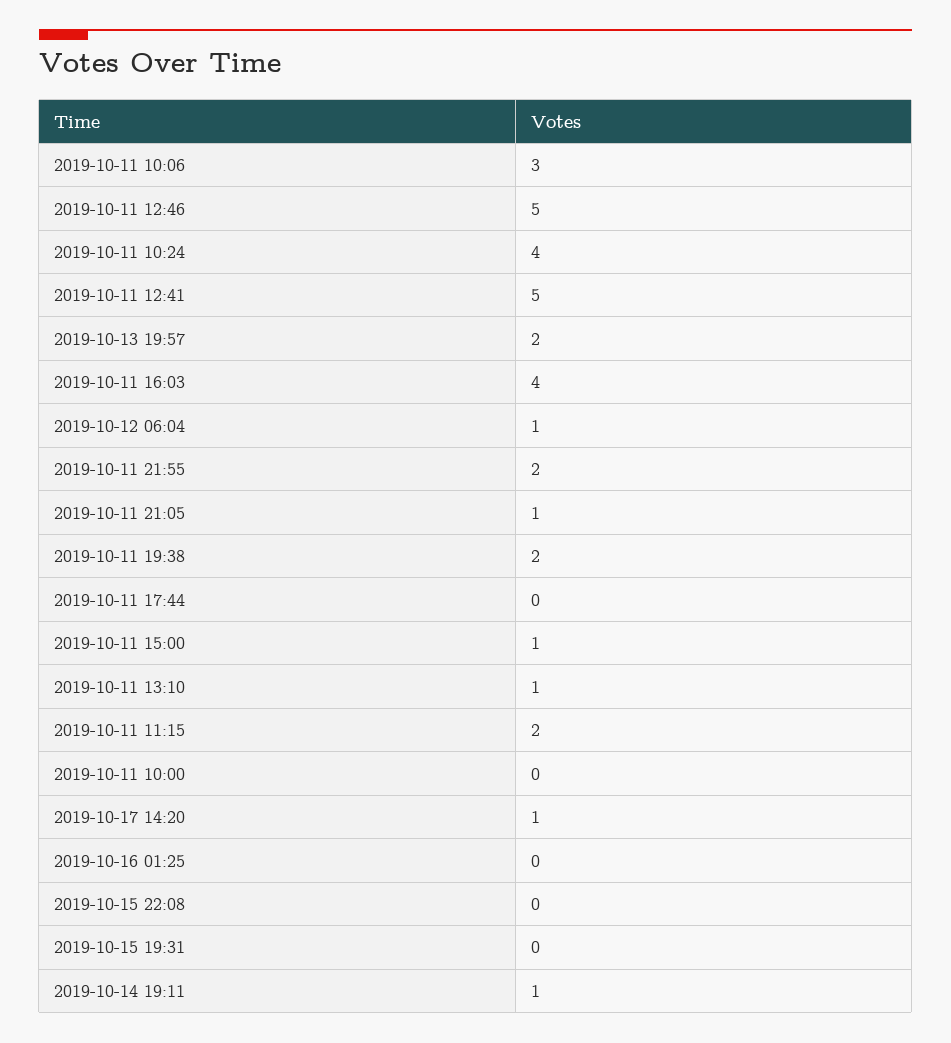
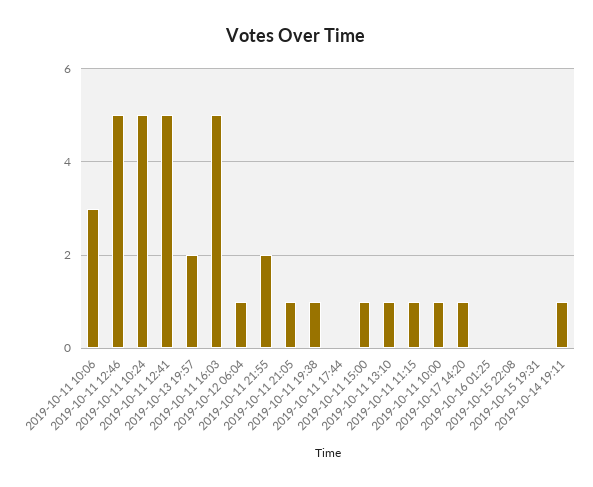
2019-10-11 10:24: 4 -> 5
2019-10-11 16:03: 4 -> 5
2019-10-11 19:38: 2 -> 1
2019-10-11 11:15: 2 -> 1
2019-10-11 10:00: 0 -> 1

